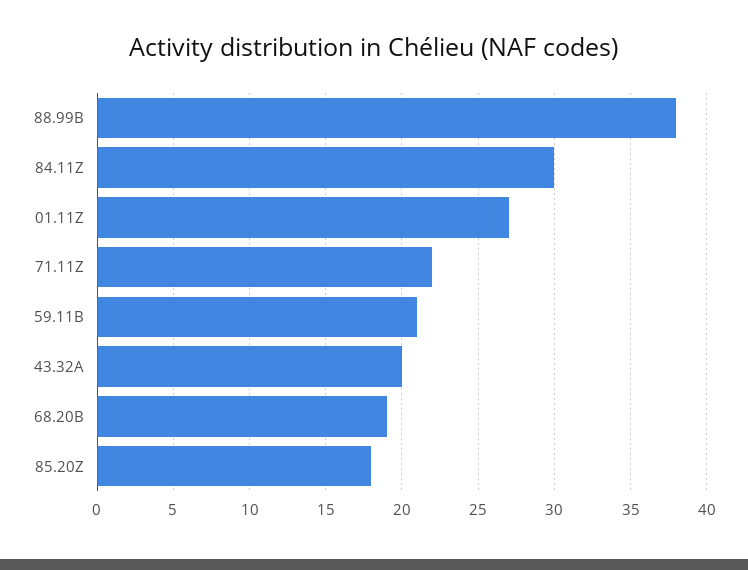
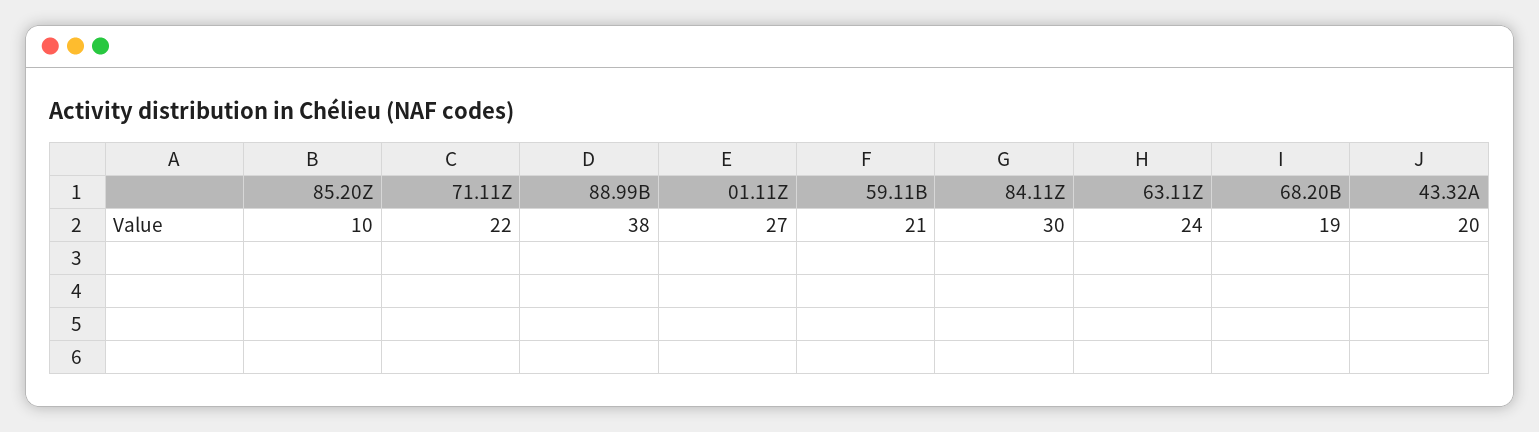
85.20Z: 18 -> 10
63.11Z: none -> 24

